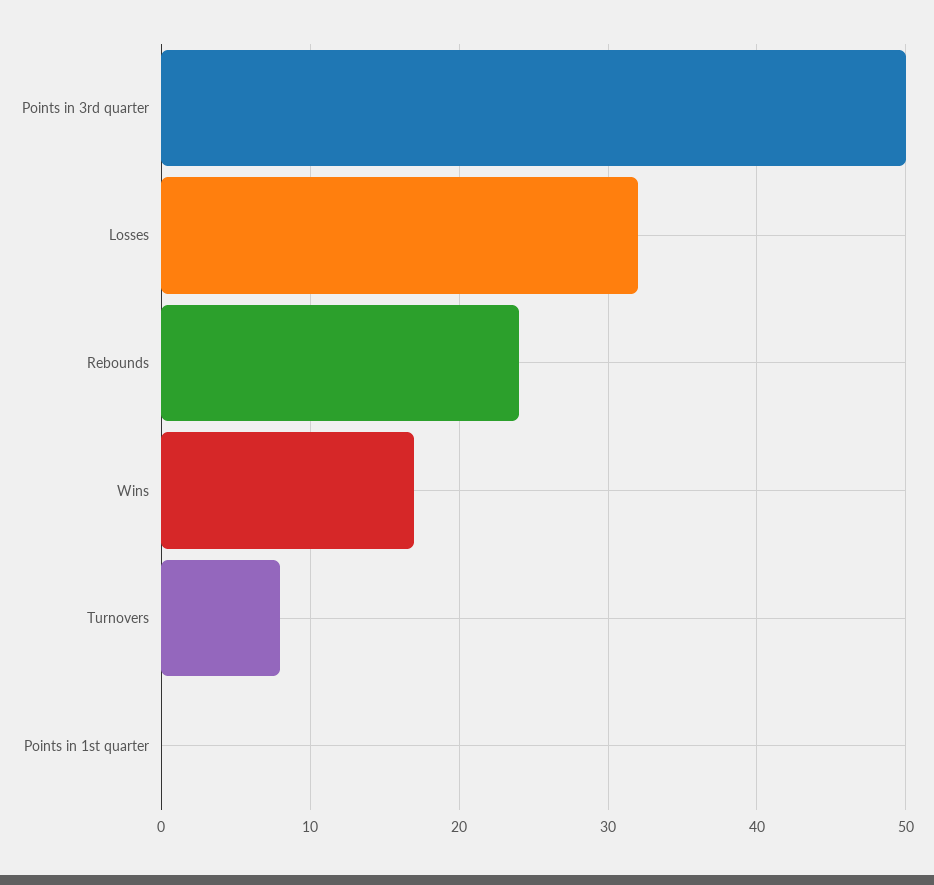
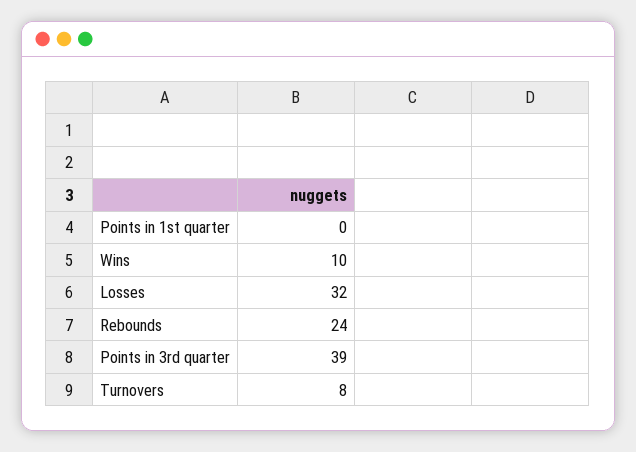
Points in 3rd quarter: 50 -> 39
Wins: 17 -> 10

